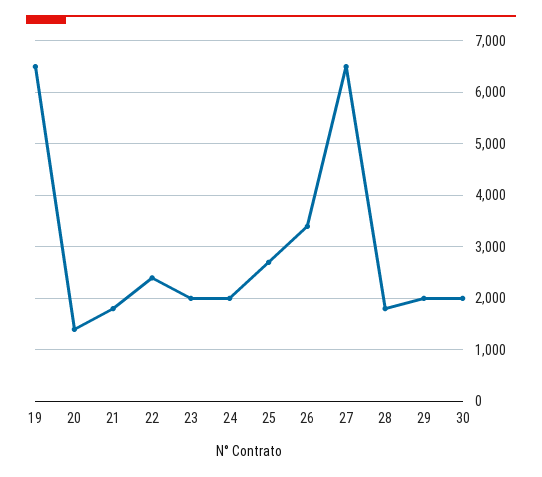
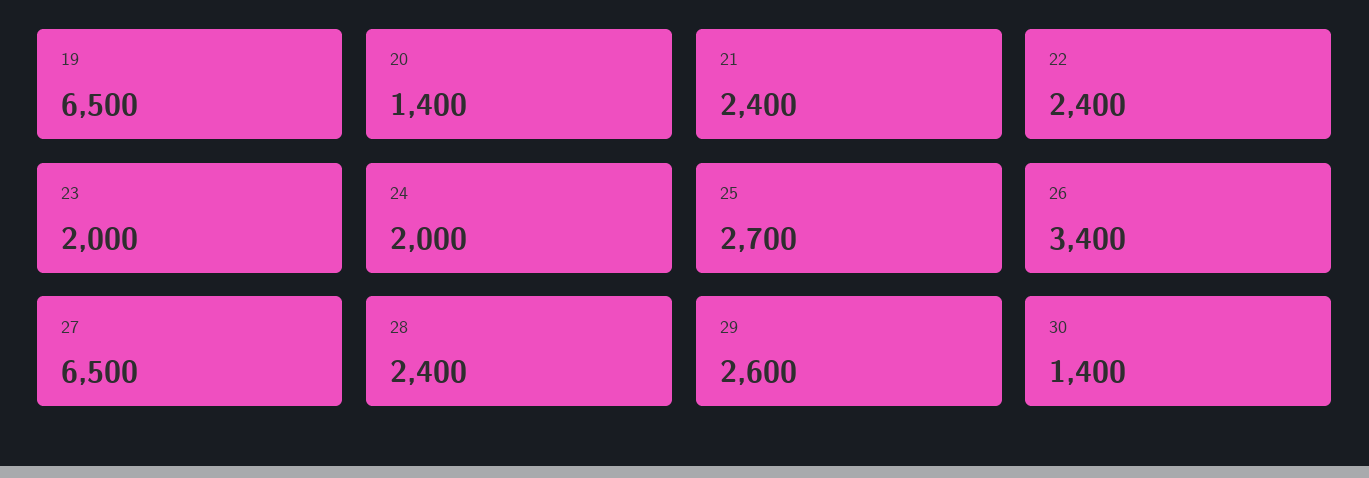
21: 1800 -> 2400
28: 1800 -> 2400
29: 2000 -> 2600
30: 2000 -> 1400

